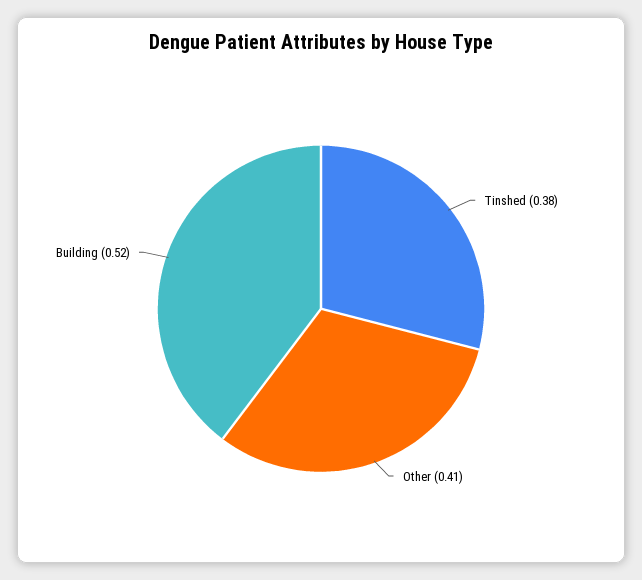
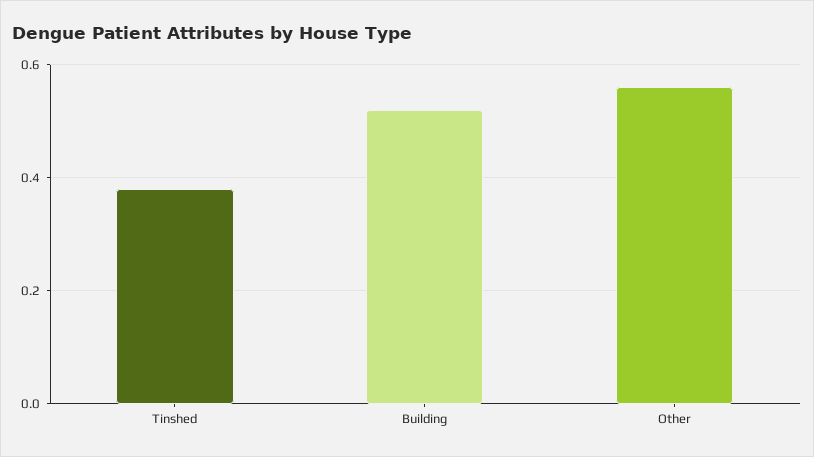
Other: 0.41 -> 0.55

